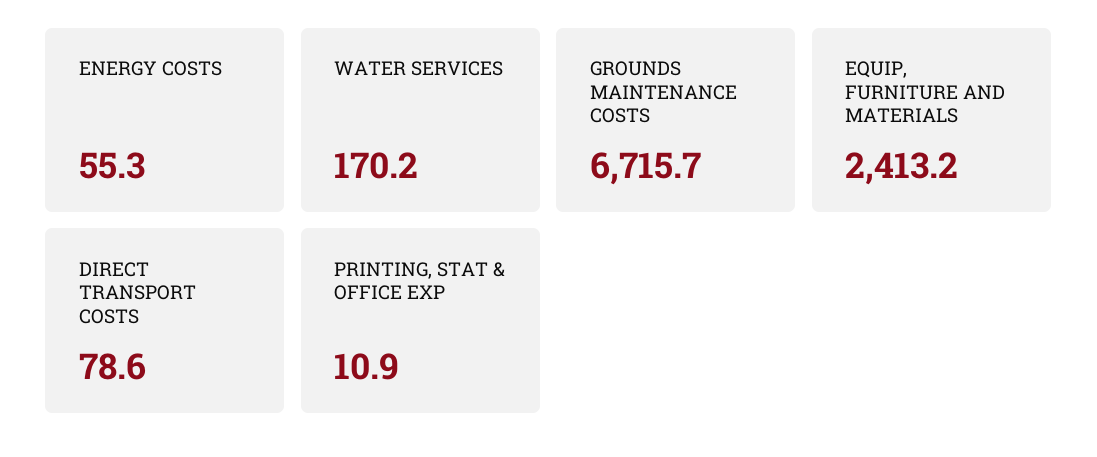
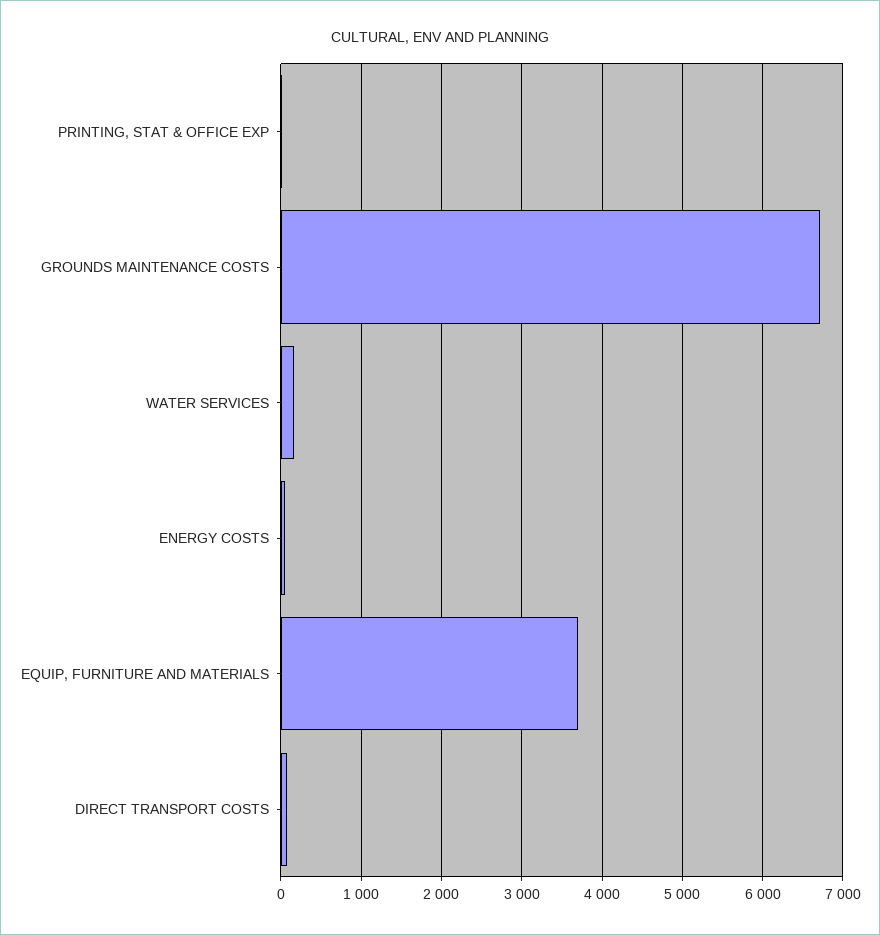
EQUIP, FURNITURE AND MATERIALS: 2413.2 -> 3700

